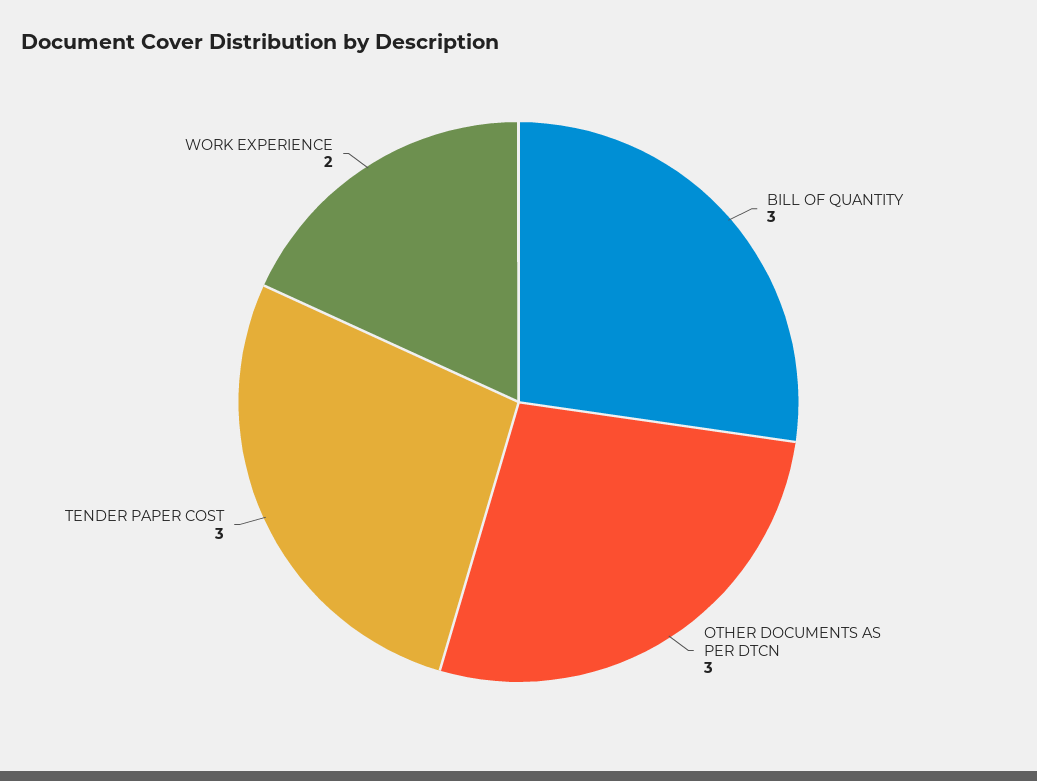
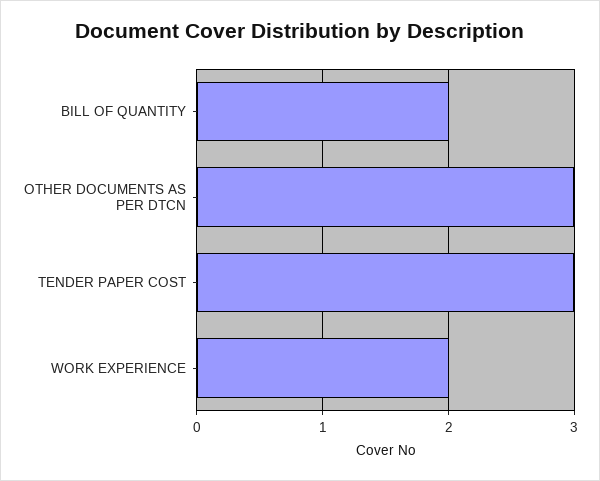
BILL OF QUANTITY: 3 -> 2

